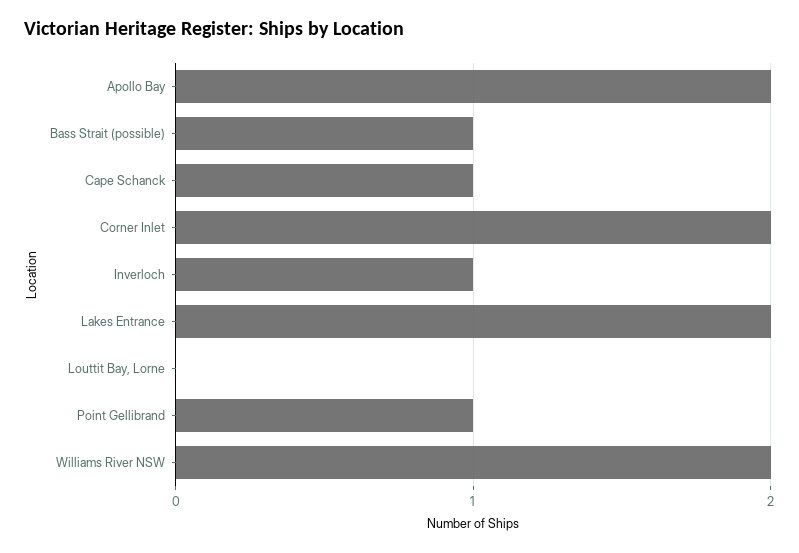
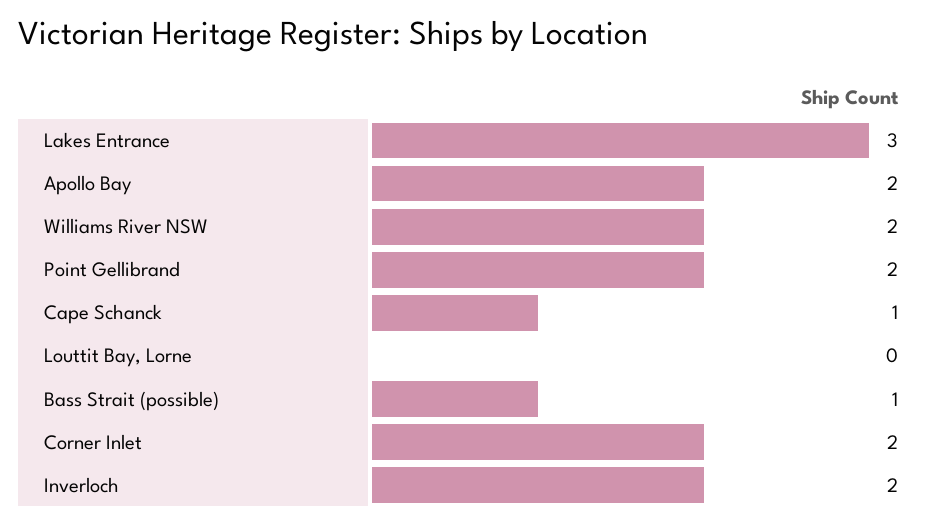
Inverloch: 1 -> 2
Lakes Entrance: 2 -> 3
Point Gellibrand: 1 -> 2

